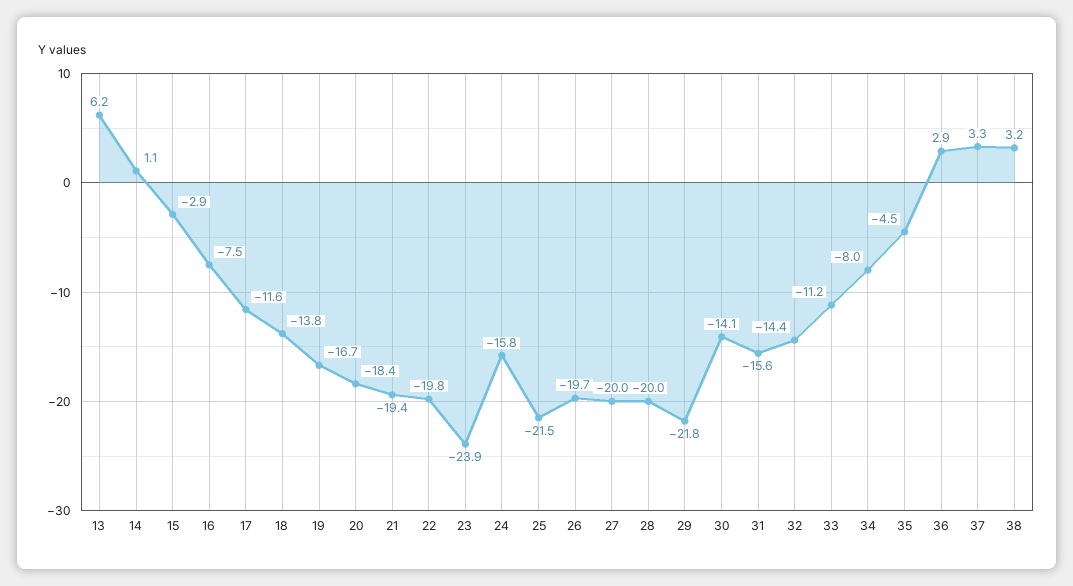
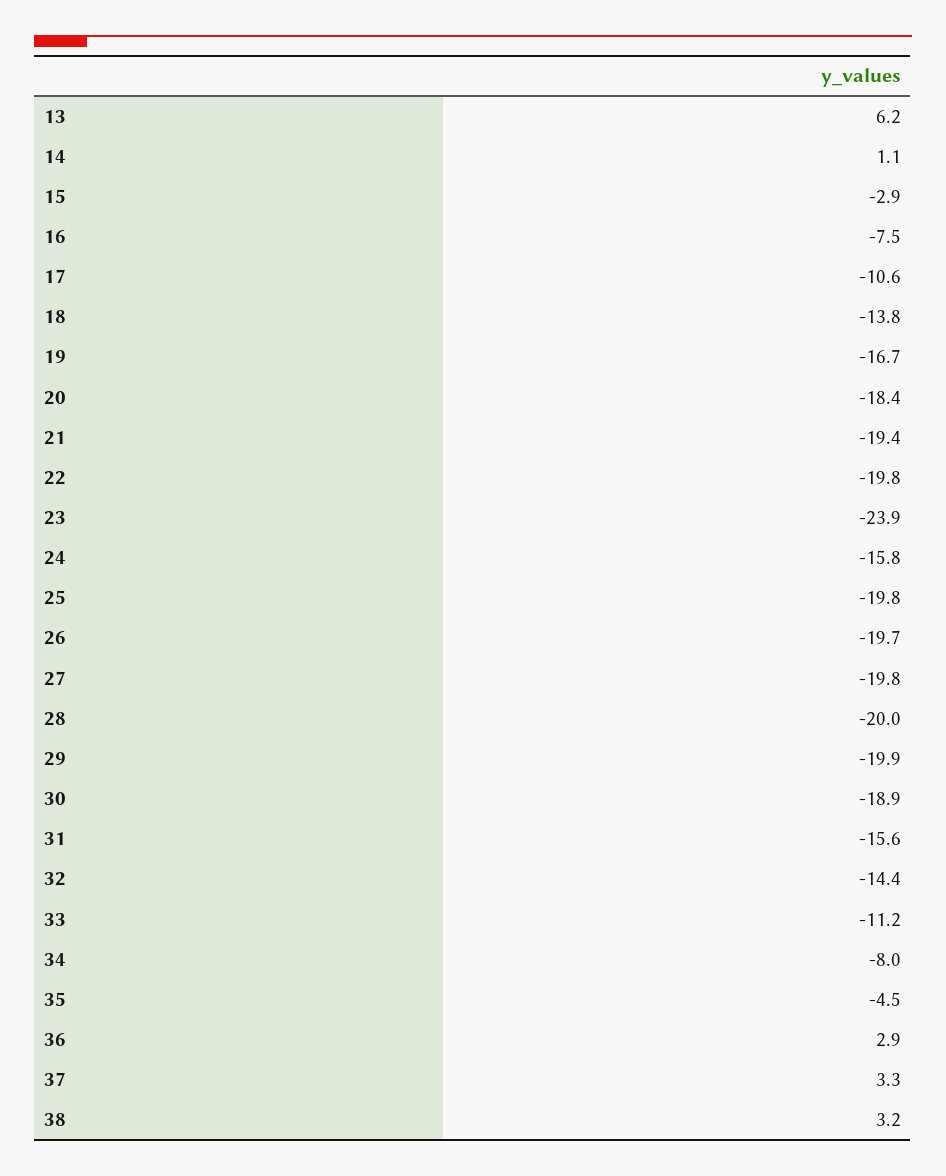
17: -11.6 -> -10.6
25: -21.5 -> -19.8
27: -20 -> -19.8
29: -21.8 -> -19.9
30: -14.1 -> -18.9

